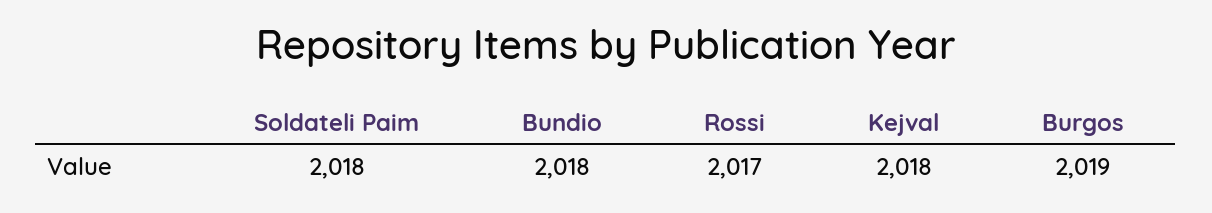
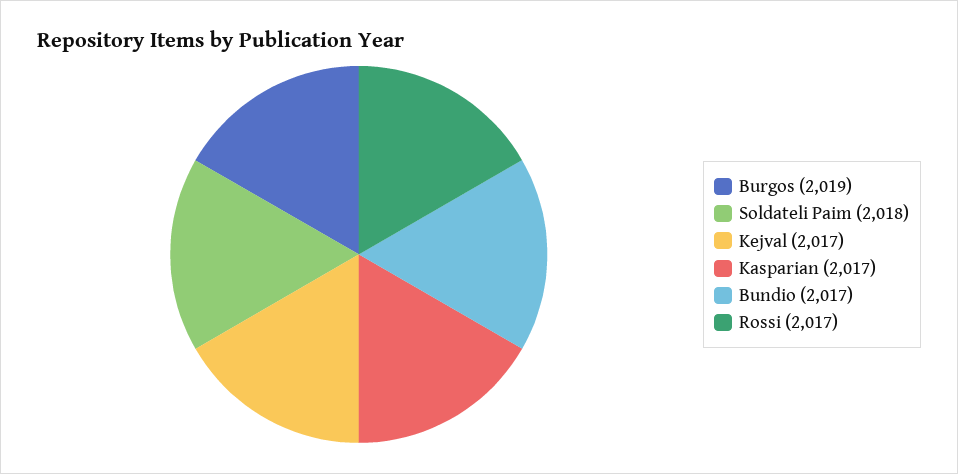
Bundio: 2018 -> 2017
Kejval: 2018 -> 2017
Kasparian: none -> 2017

